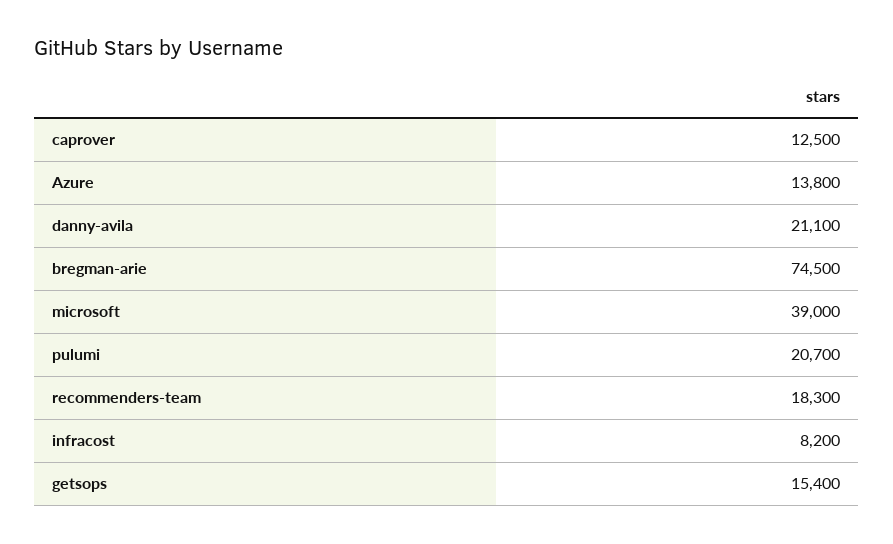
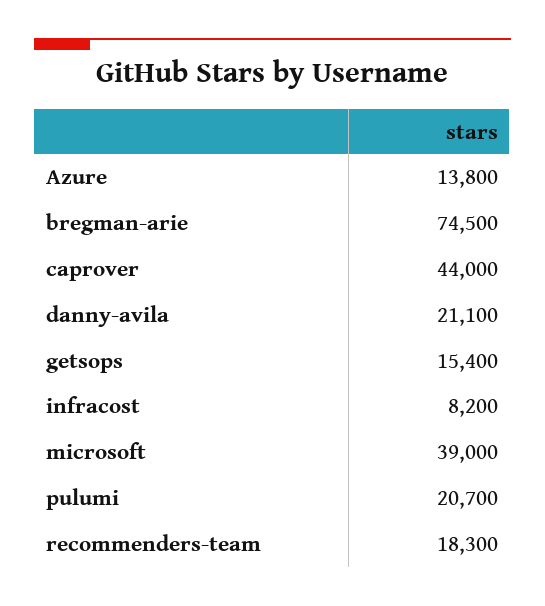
caprover: 12500 -> 44000

